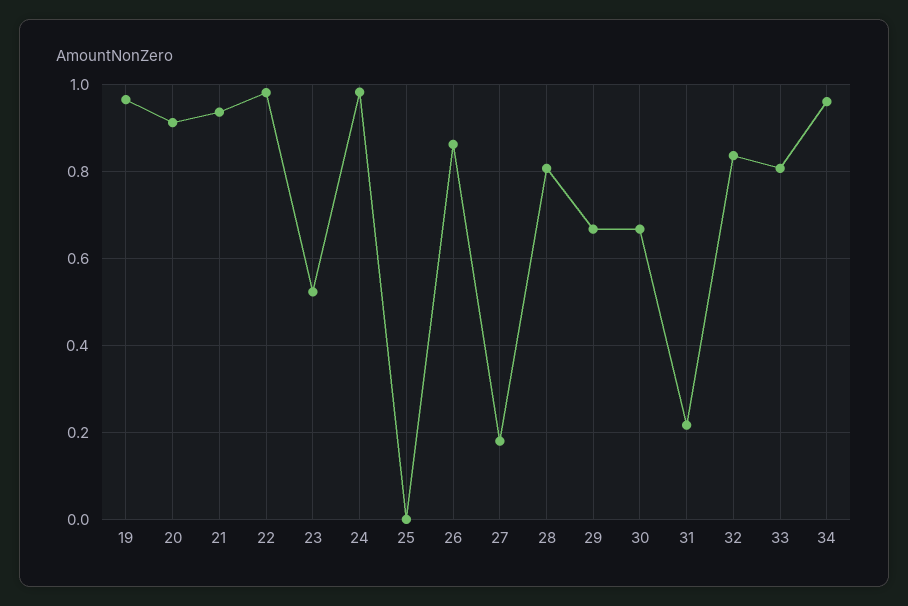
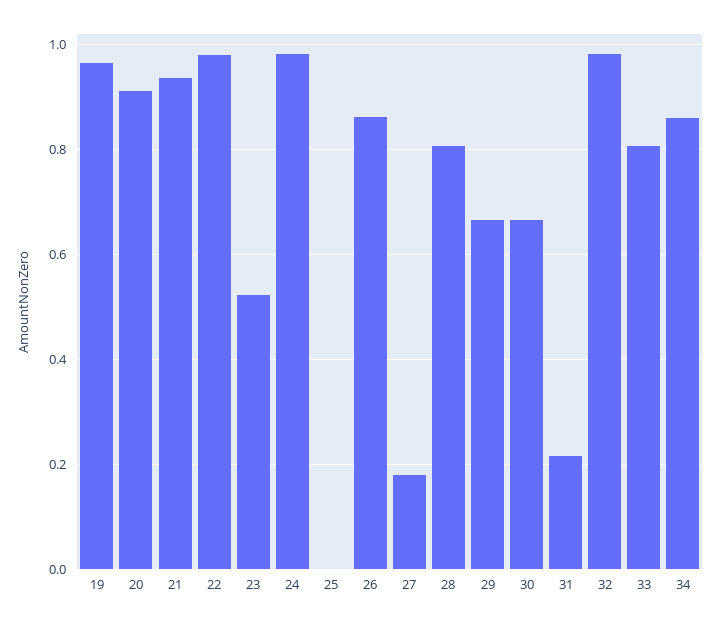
32: 0.84 -> 0.98
34: 0.96 -> 0.86

